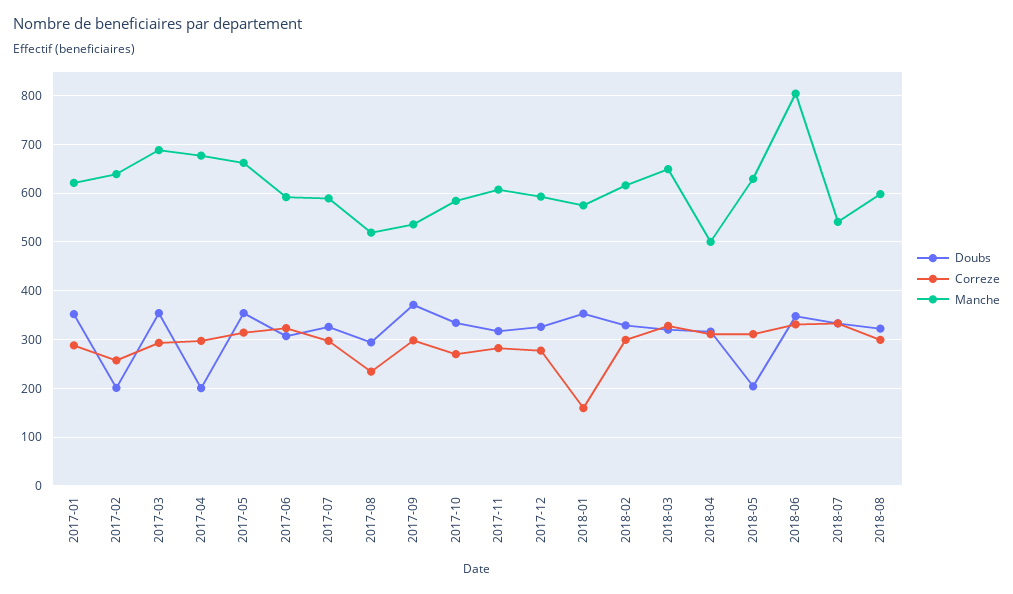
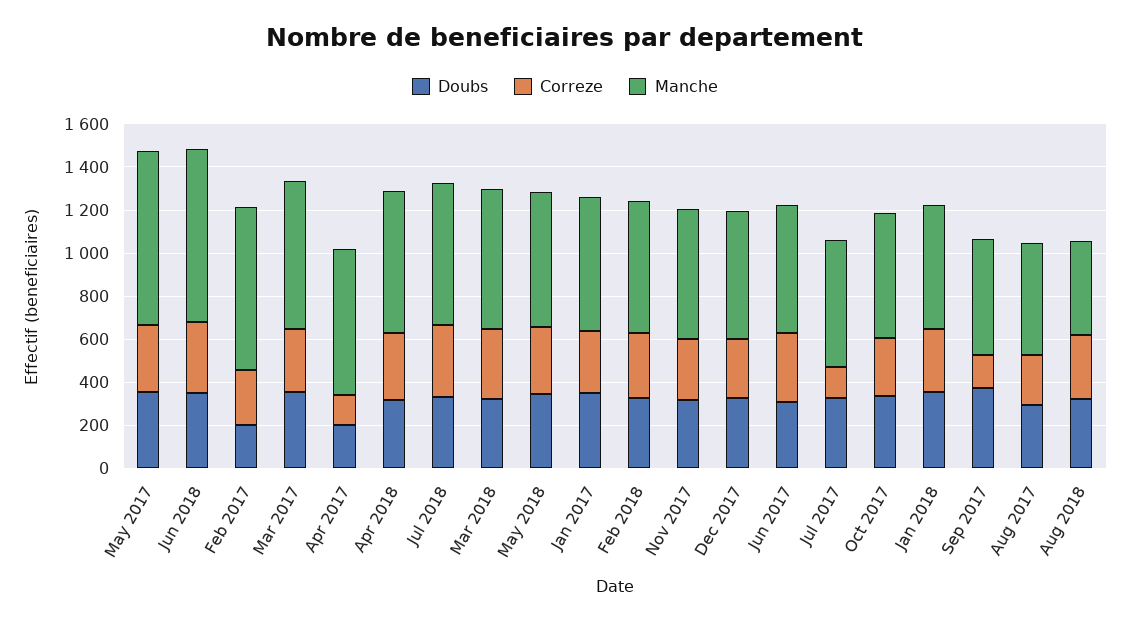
Manche, 2017-02: 640 -> 750
Correze, 2017-04: 300 -> 150
Manche, 2017-05: 660 -> 800
Correze, 2017-07: 300 -> 150
Correze, 2017-09: 300 -> 150
Correze, 2018-01: 160 -> 300
Manche, 2018-04: 500 -> 650
Doubs, 2018-05: 200 -> 350
Manche, 2018-07: 540 -> 650
Manche, 2018-08: 600 -> 450

